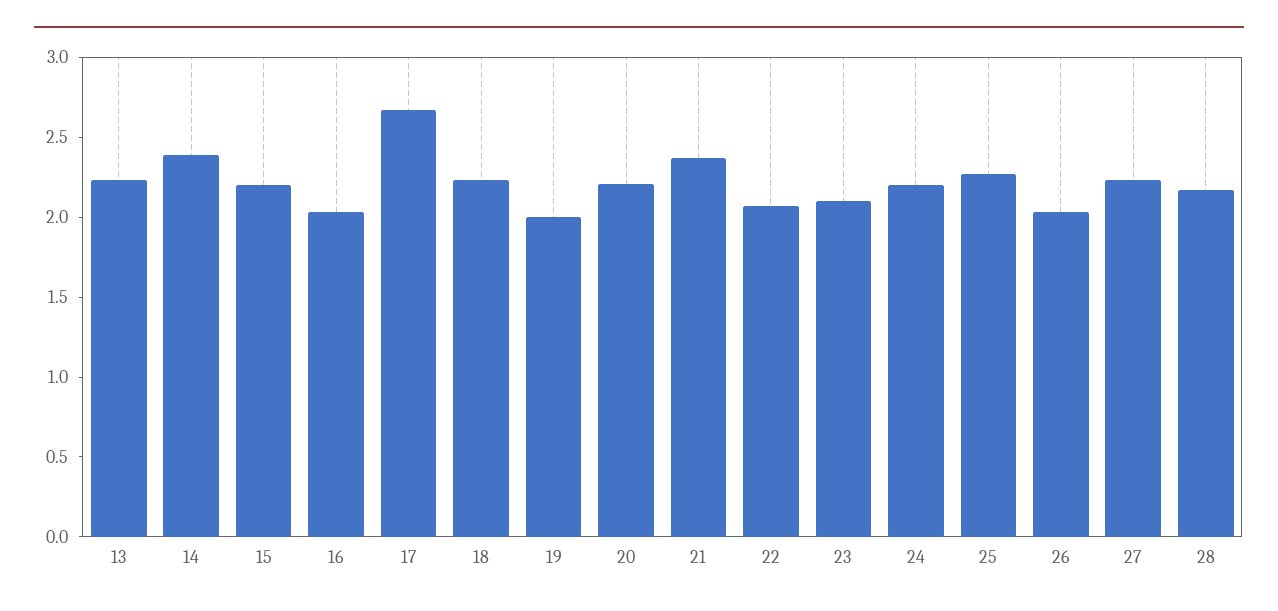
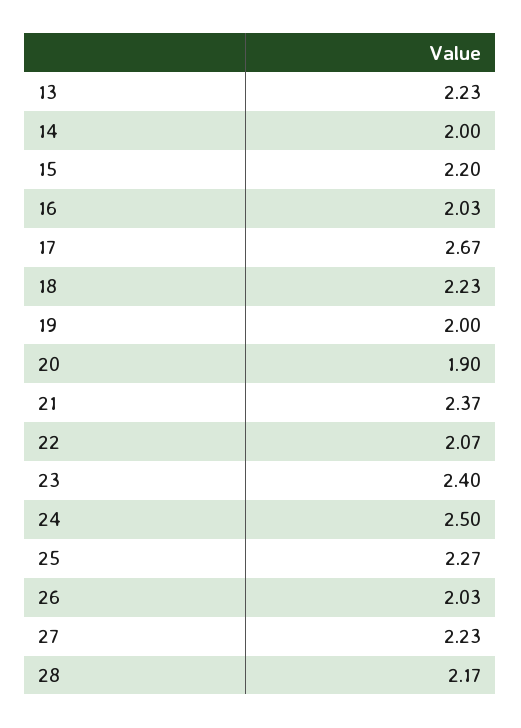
14: 2.4 -> 2
20: 2.2 -> 1.9
23: 2.1 -> 2.4
24: 2.2 -> 2.5

